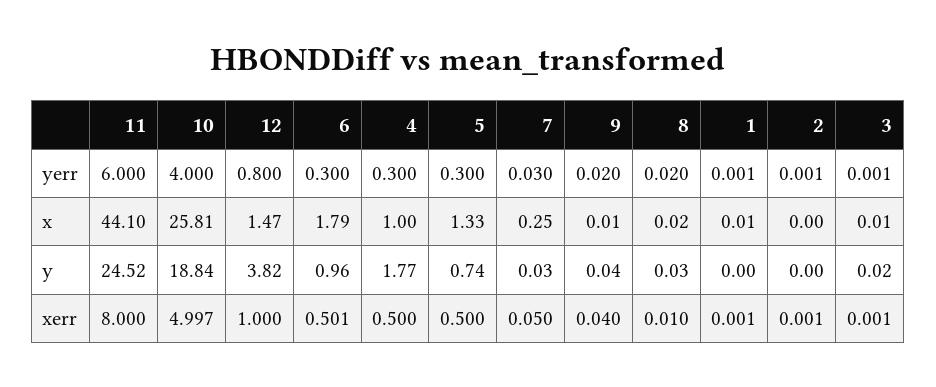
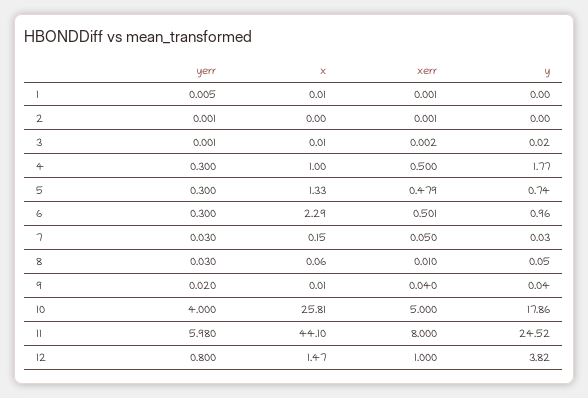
11, yerr: 6 -> 5.98
8, yerr: 0.02 -> 0.03
1, yerr: 0.001 -> 0.005
6, x: 1.79 -> 2.29
7, x: 0.25 -> 0.15
8, x: 0.02 -> 0.06
10, y: 18.84 -> 17.86
8, y: 0.03 -> 0.05
10, xerr: 4.997 -> 5
5, xerr: 0.5 -> 0.479
3, xerr: 0.001 -> 0.002

